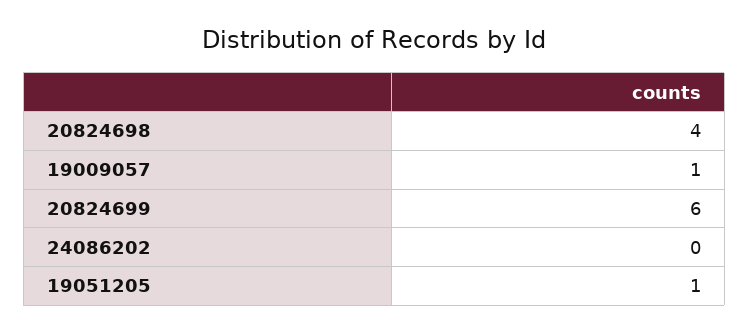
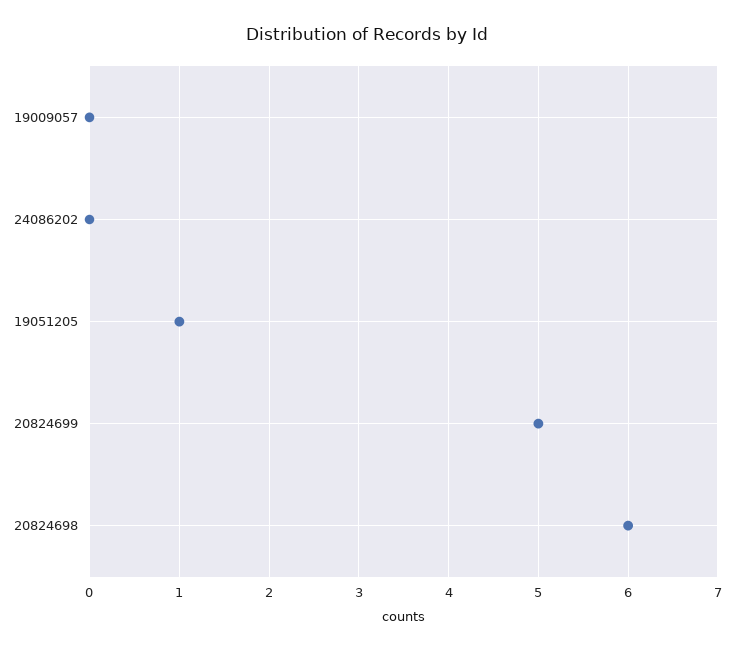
20824698: 4 -> 6
19009057: 1 -> 0
20824699: 6 -> 5

